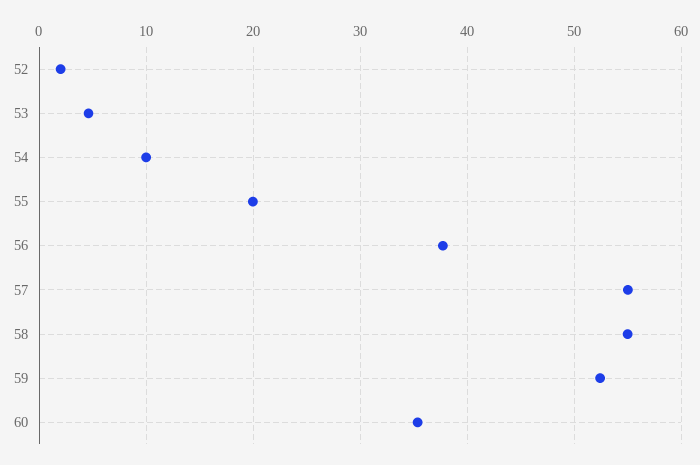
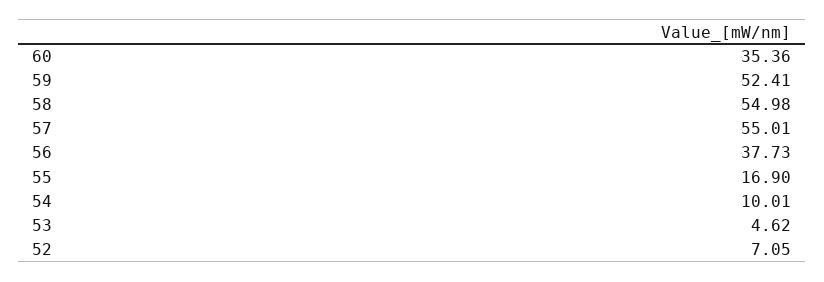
52: 2 -> 7.05
55: 20 -> 16.9

